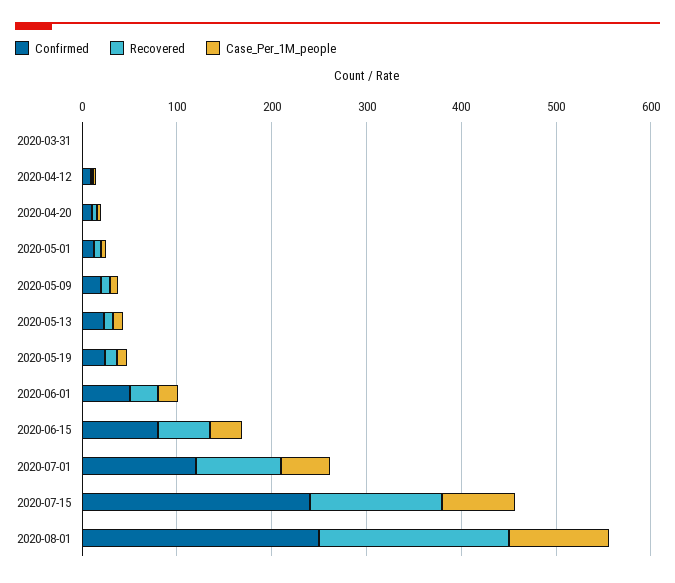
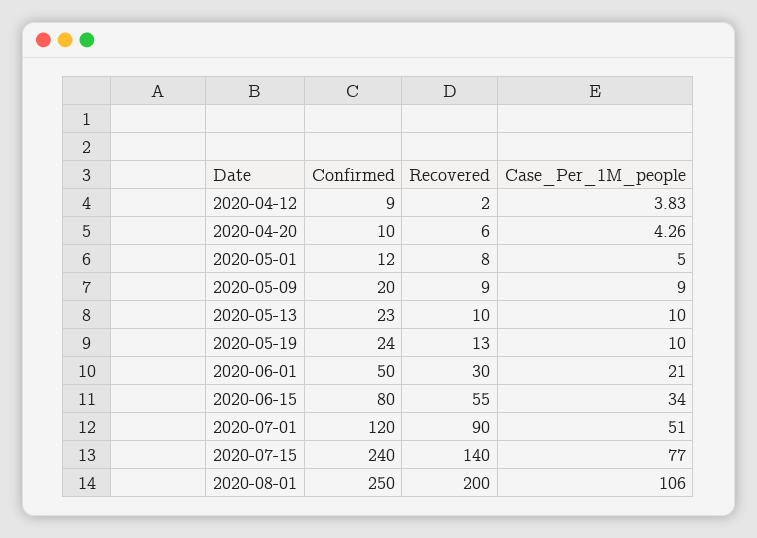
Confirmed, 2020-03-31: 0 -> none
Recovered, 2020-03-31: 0 -> none
Case_Per_1M_people, 2020-03-31: 0 -> none

